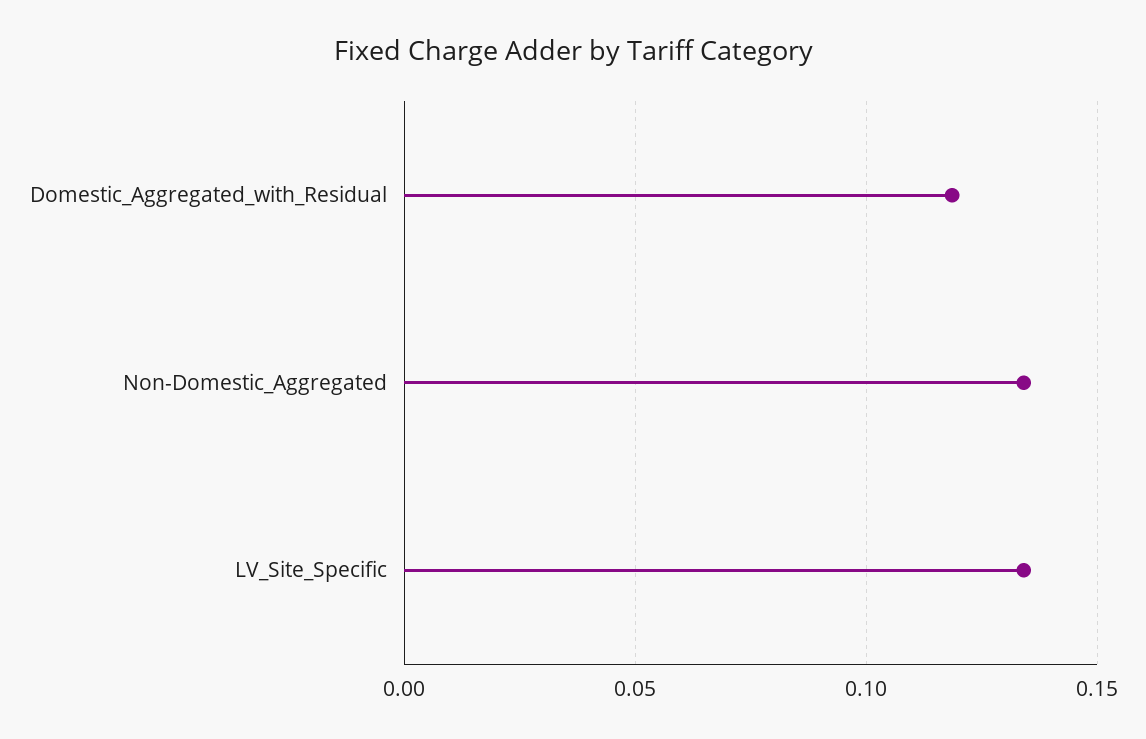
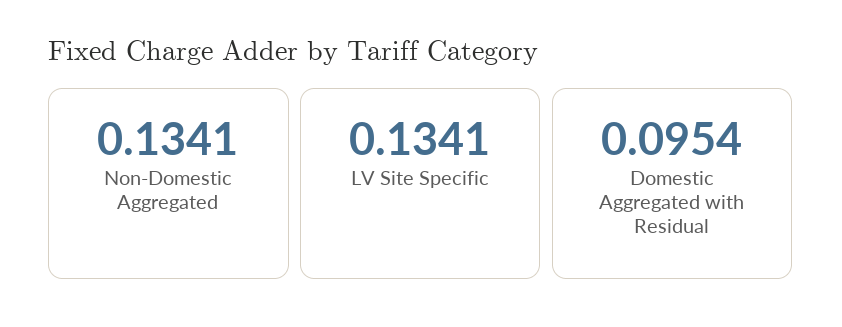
Domestic_Aggregated_with_Residual: 0.12 -> 0.0954

